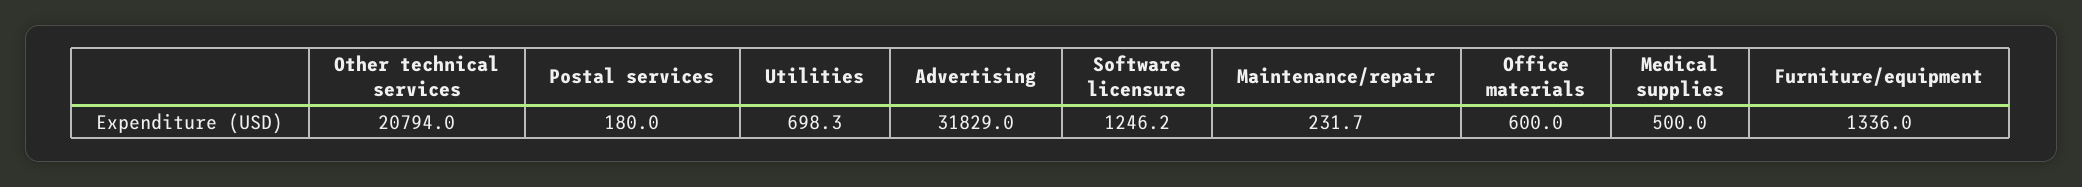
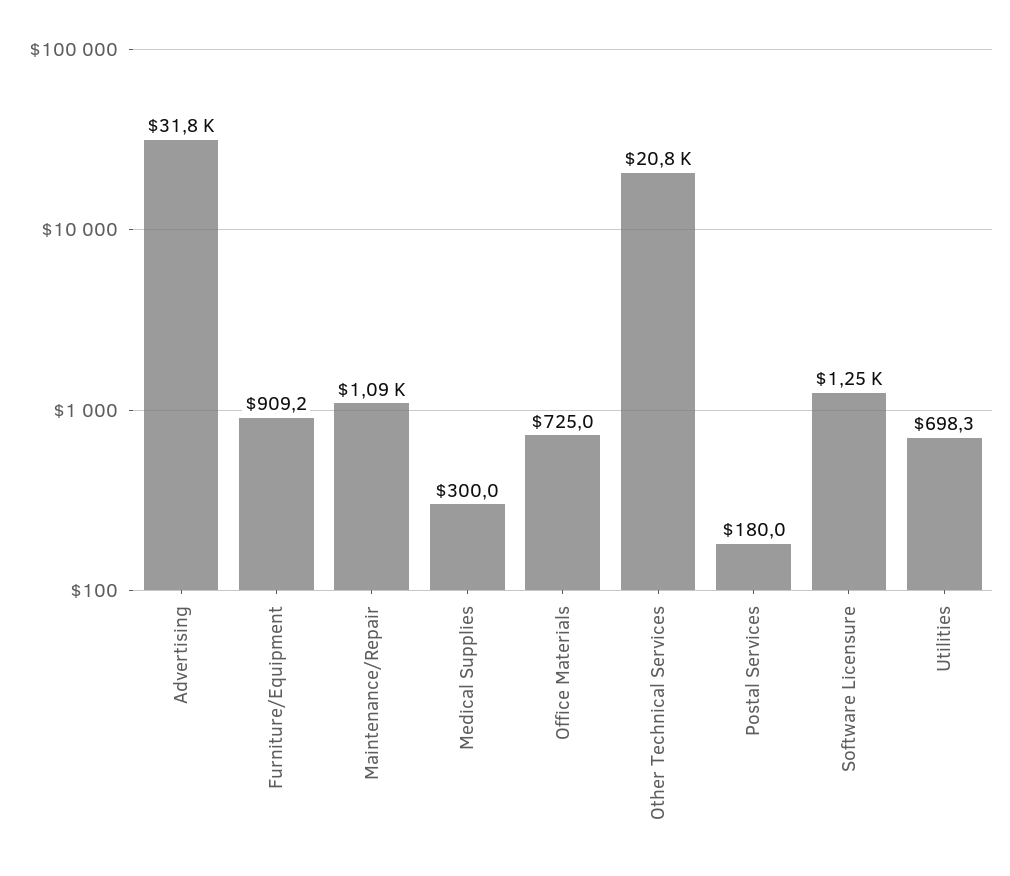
Maintenance/repair: 231.7 -> 1090
Office materials: 600 -> 725
Medical supplies: 500 -> 300
Furniture/equipment: 1336 -> 909.2

